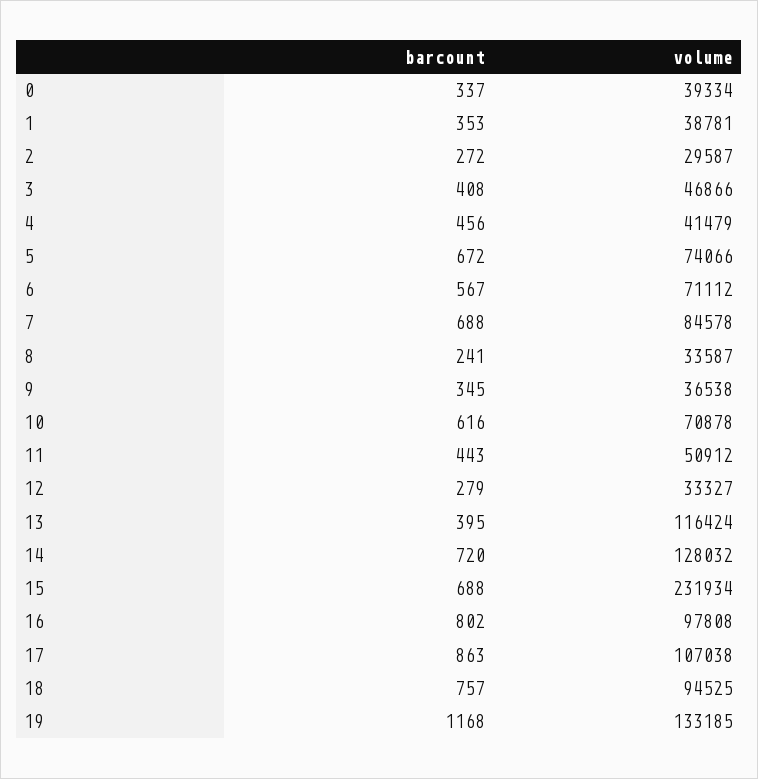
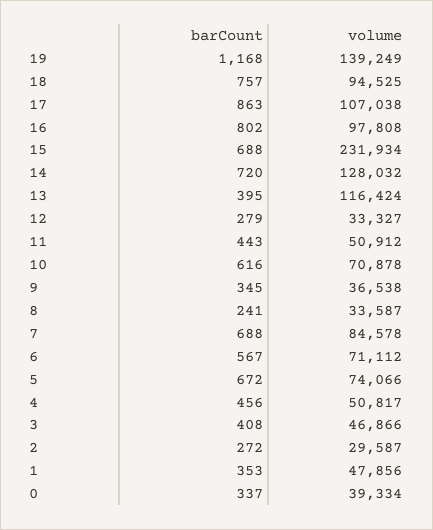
volume, 1: 38781 -> 47856
volume, 4: 41479 -> 50817
volume, 19: 133185 -> 139249

